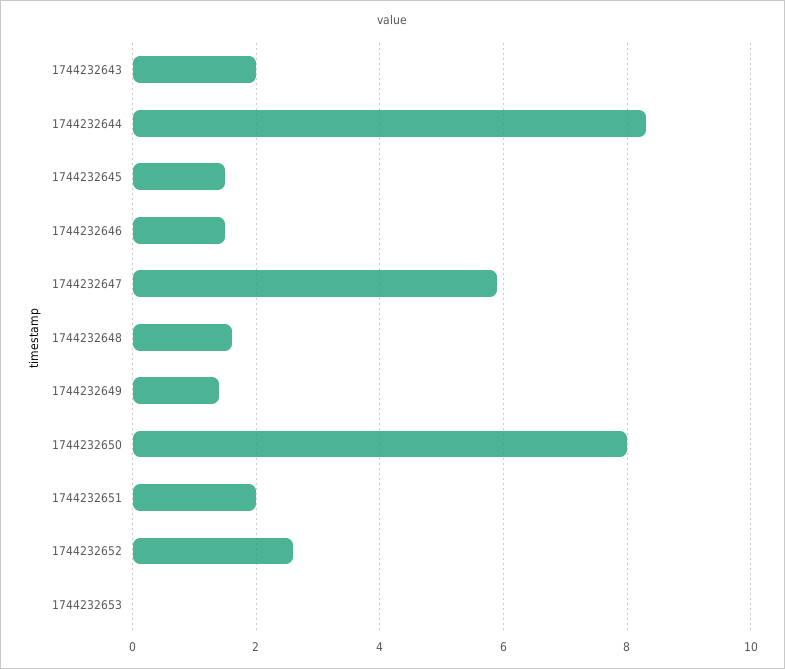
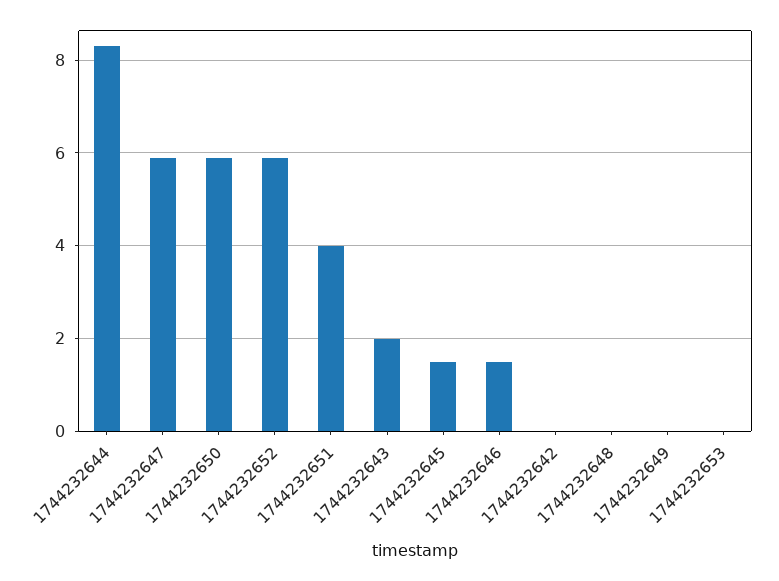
1744232648: 1.5 -> 0
1744232649: 1.5 -> 0
1744232650: 8 -> 6
1744232651: 2 -> 4
1744232652: 2.5 -> 6
1744232642: none -> 0

